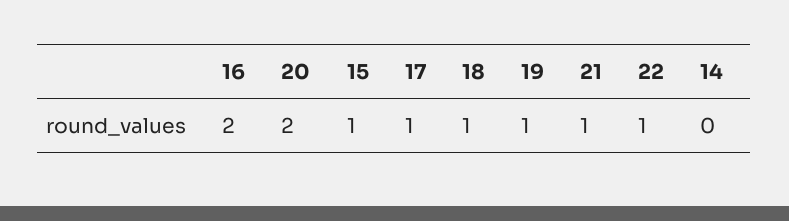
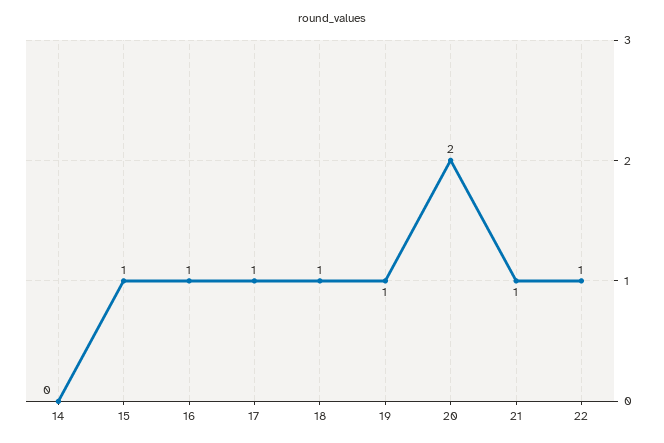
16: 2 -> 1

